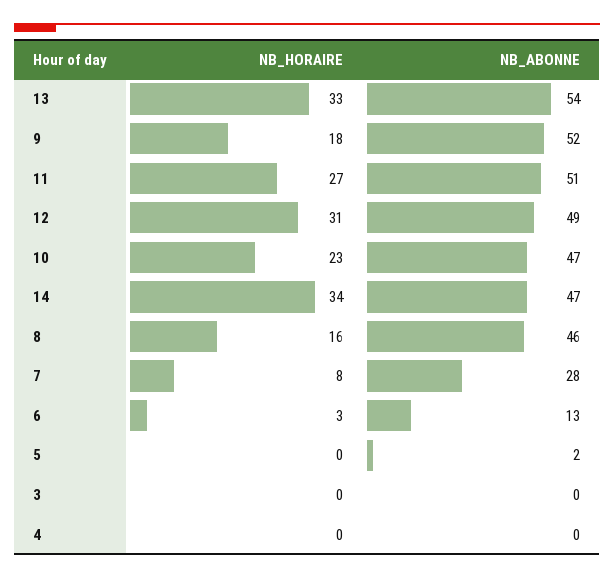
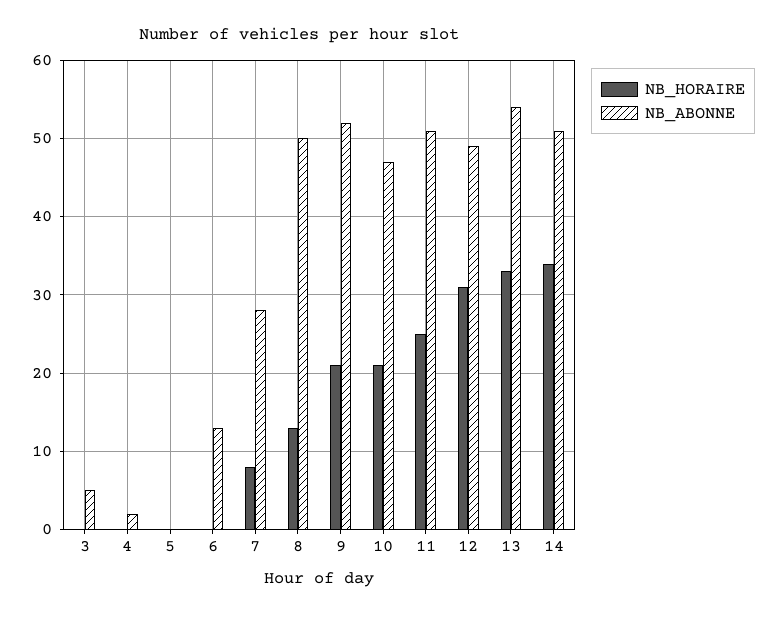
NB_HORAIRE, 9: 18 -> 21
NB_HORAIRE, 11: 27 -> 25
NB_HORAIRE, 10: 23 -> 21
NB_ABONNE, 14: 47 -> 51
NB_HORAIRE, 8: 16 -> 13
NB_ABONNE, 8: 46 -> 50
NB_HORAIRE, 6: 3 -> 0
NB_ABONNE, 5: 2 -> 0
NB_ABONNE, 3: 0 -> 5
NB_ABONNE, 4: 0 -> 2

